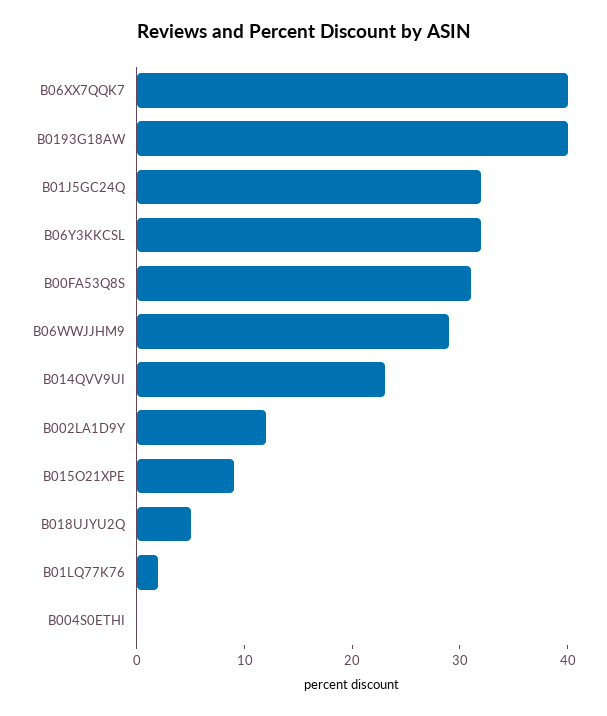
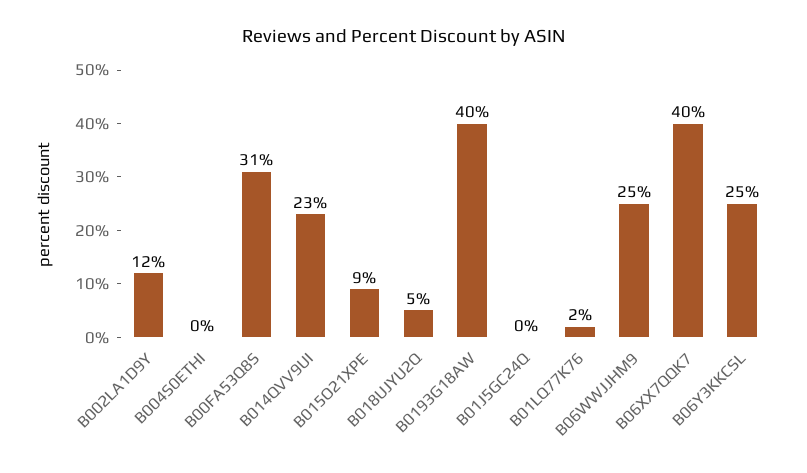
B01J5GC24Q: 32 -> 0
B06Y3KKCSL: 32 -> 25
B06WWJJHM9: 29 -> 25

